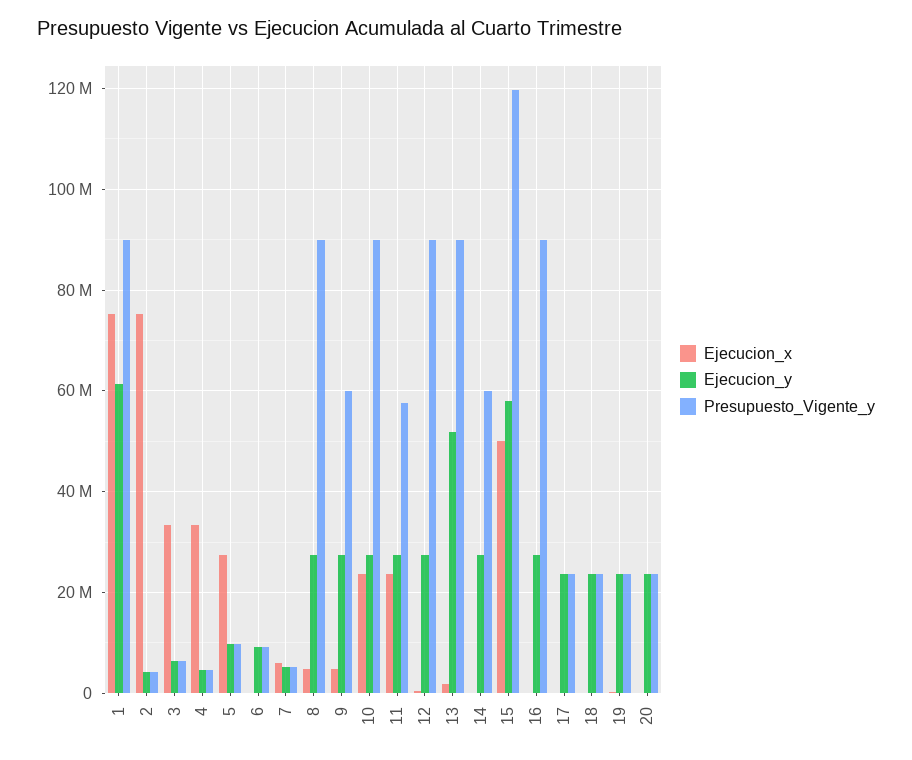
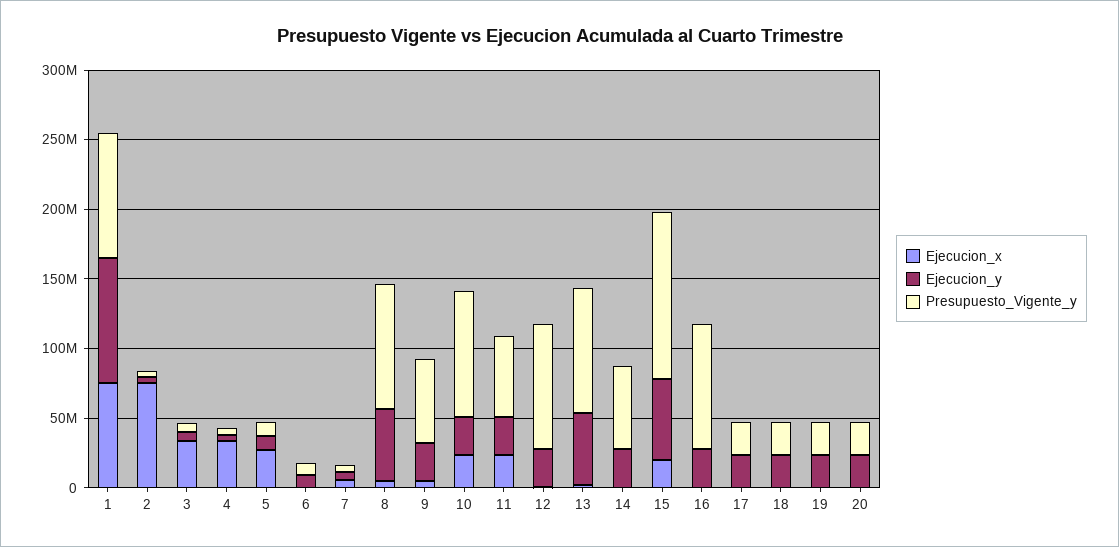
Ejecucion_y, 1: 62000000 -> 90000000
Ejecucion_y, 8: 28000000 -> 50000000
Ejecucion_x, 15: 50000000 -> 20000000

